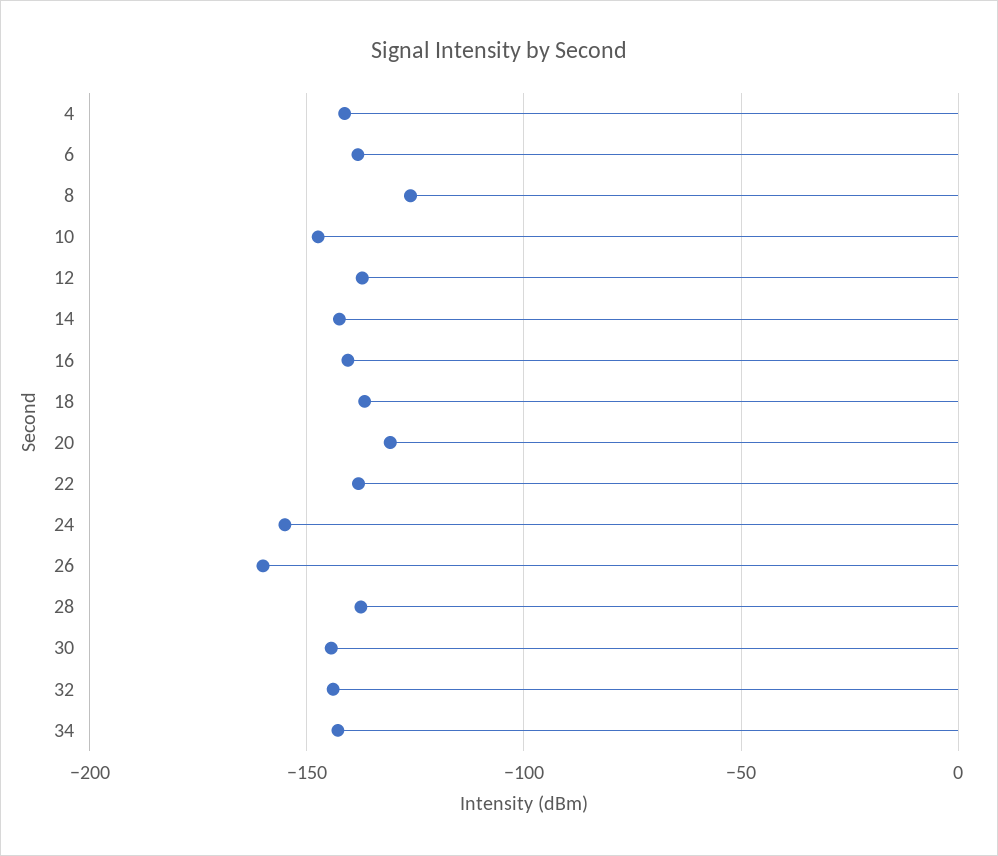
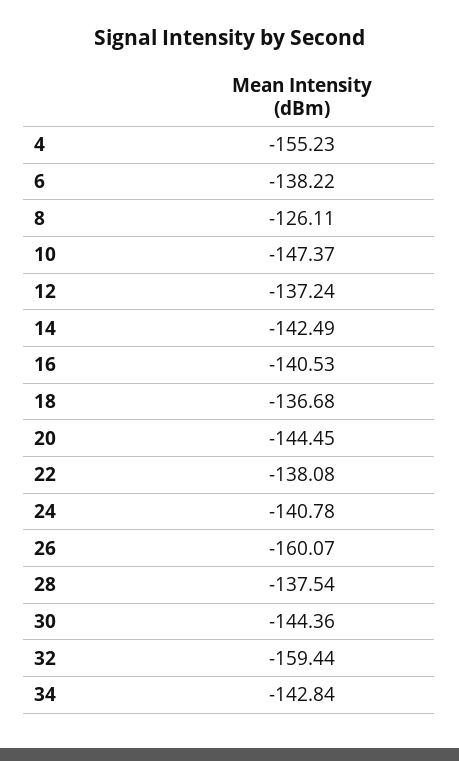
4: -140 -> -155.23
20: -130 -> -144.45
24: -155 -> -140.78
32: -145 -> -159.44

